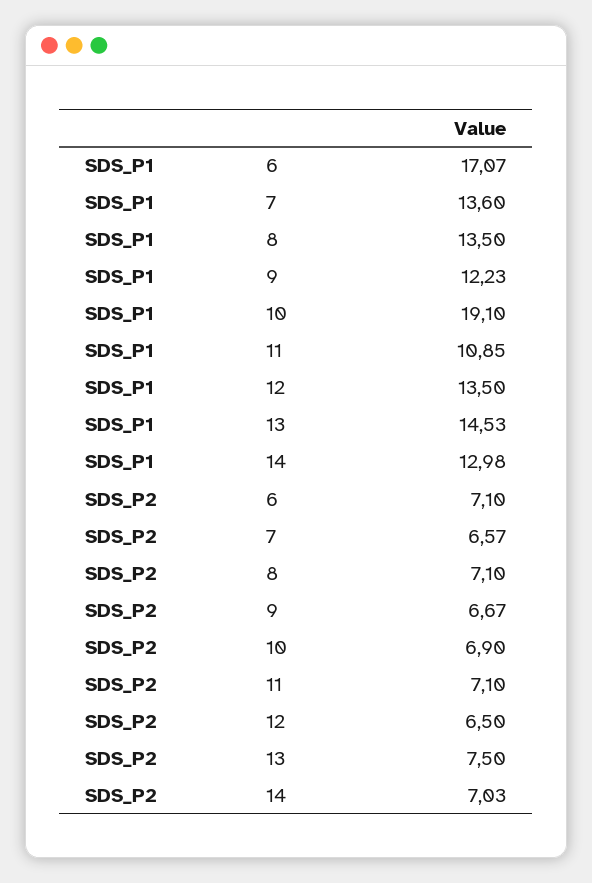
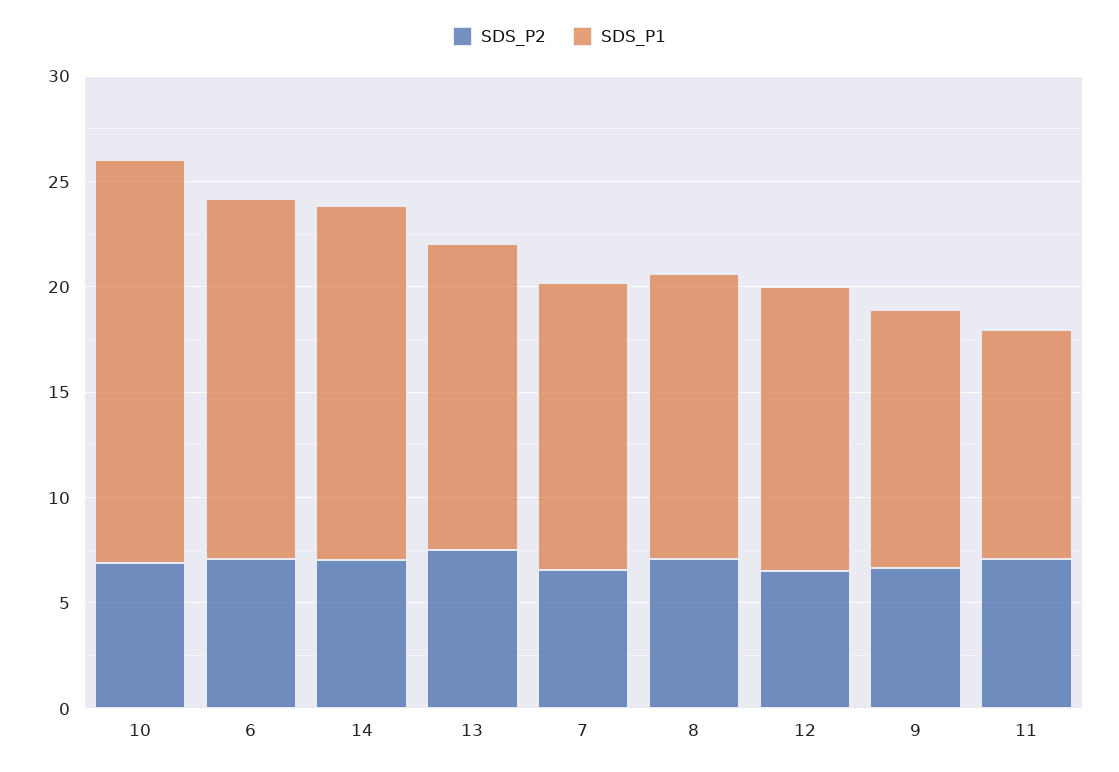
SDS_P1, 14: 12.98 -> 17

